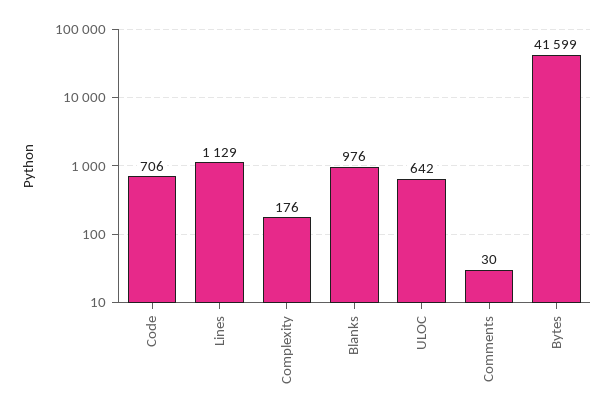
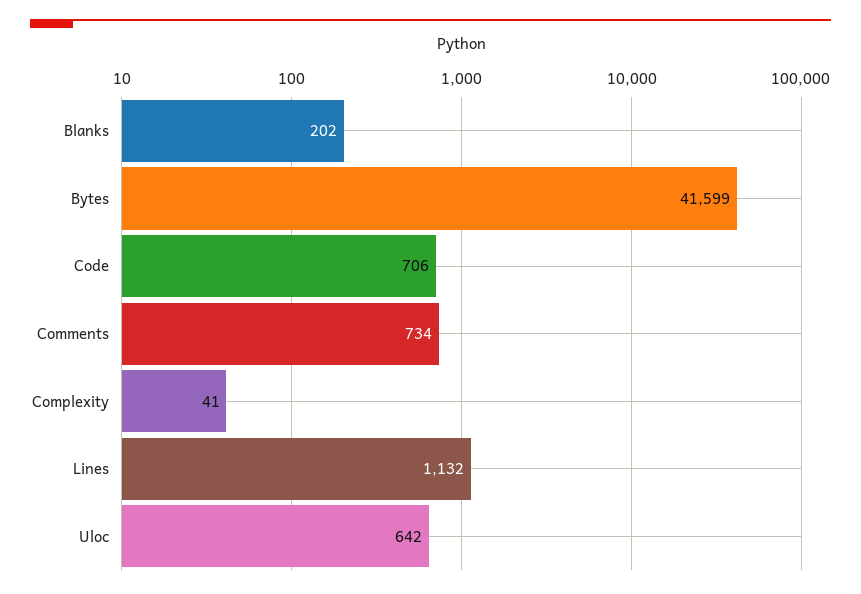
Lines: 1129 -> 1132
Complexity: 176 -> 41
Blanks: 976 -> 202
Comments: 30 -> 734

